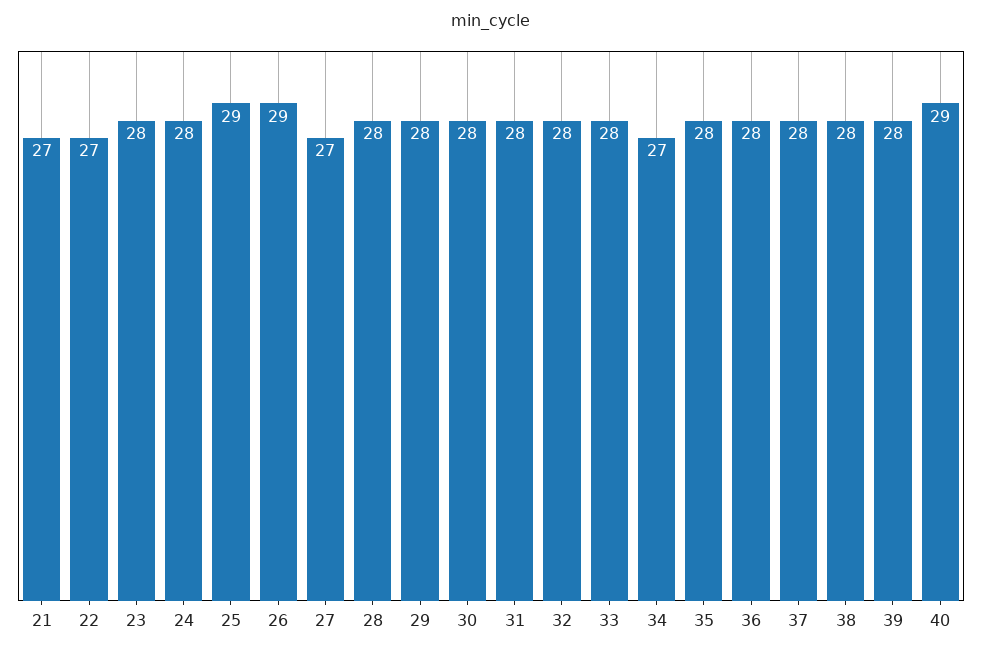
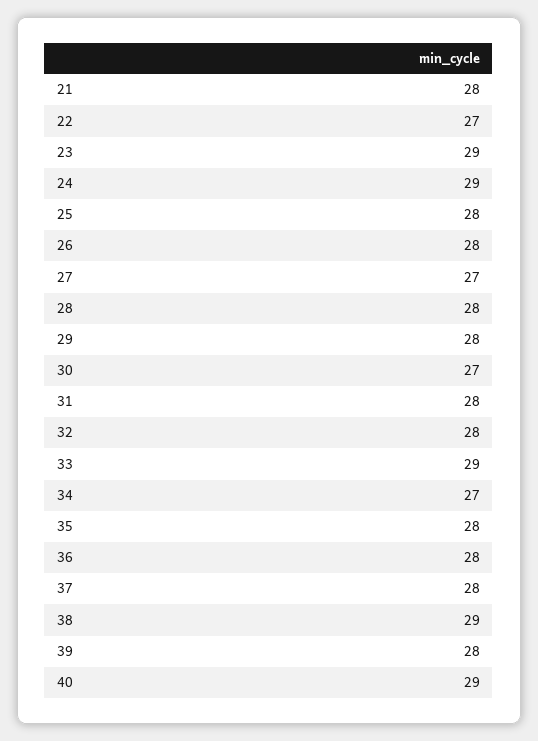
21: 27 -> 28
23: 28 -> 29
24: 28 -> 29
25: 29 -> 28
26: 29 -> 28
30: 28 -> 27
33: 28 -> 29
38: 28 -> 29

